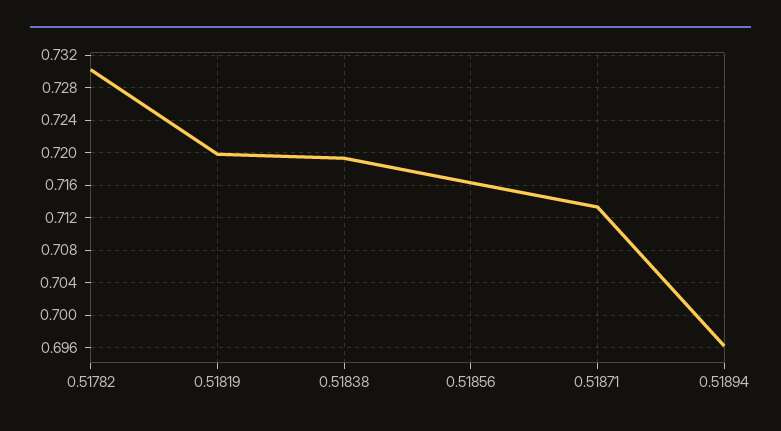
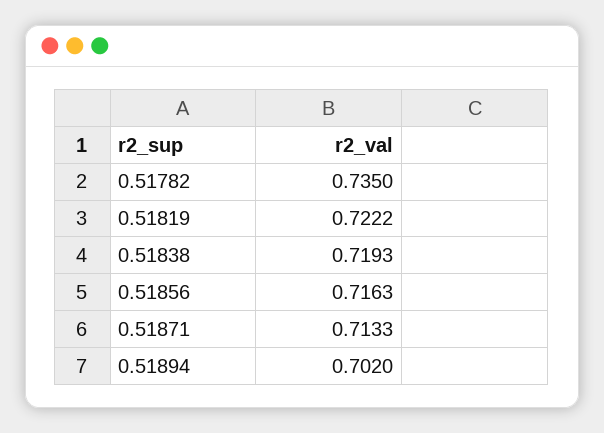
0.51782: 0.73 -> 0.735
0.51819: 0.72 -> 0.7222
0.51894: 0.696 -> 0.702

